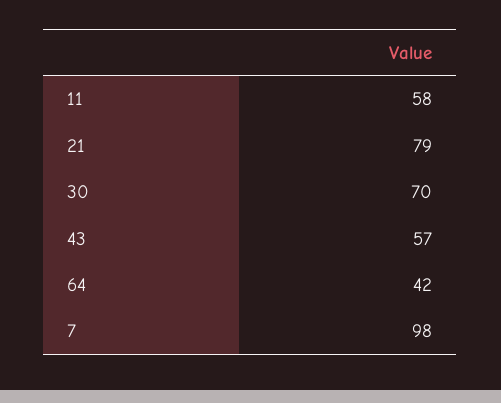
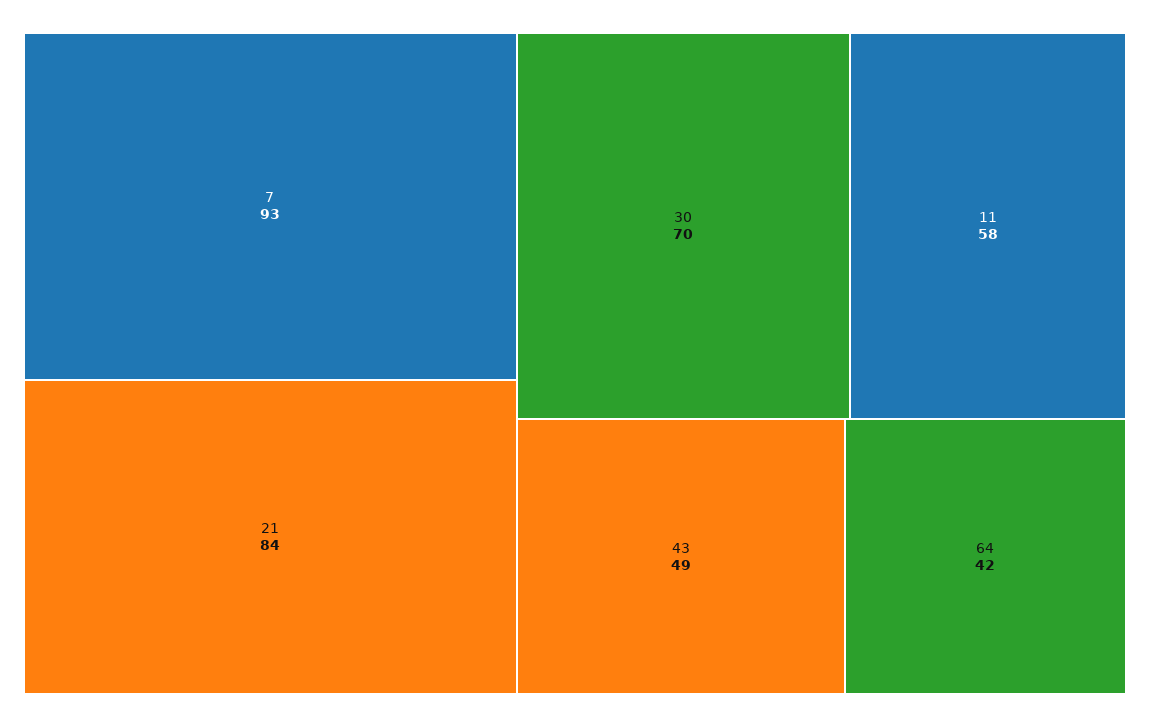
21: 79 -> 84
43: 57 -> 49
7: 98 -> 93

